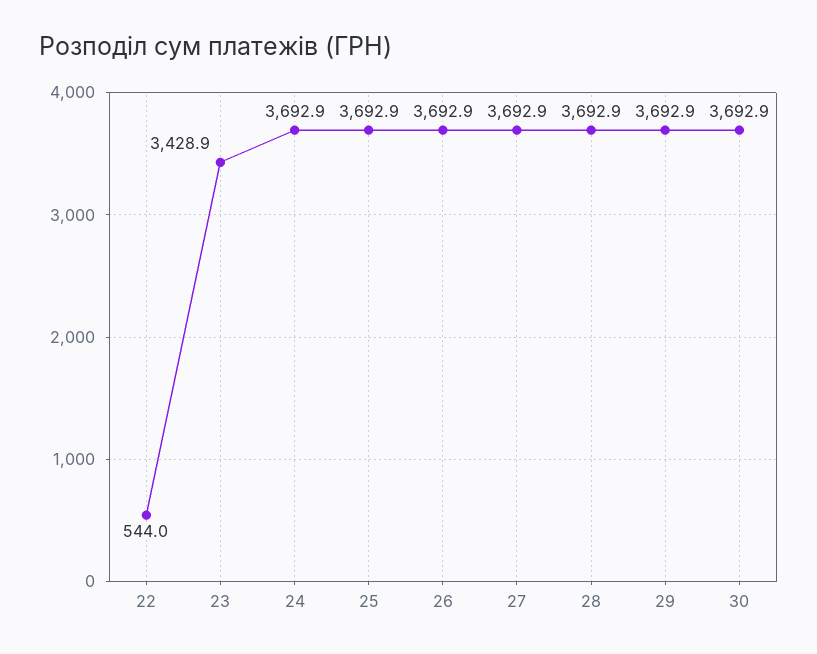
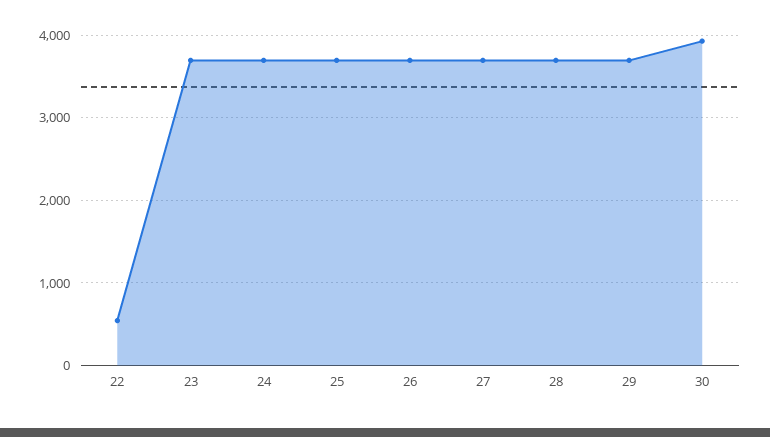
23: 3428.9 -> 3700
30: 3692.9 -> 3900

